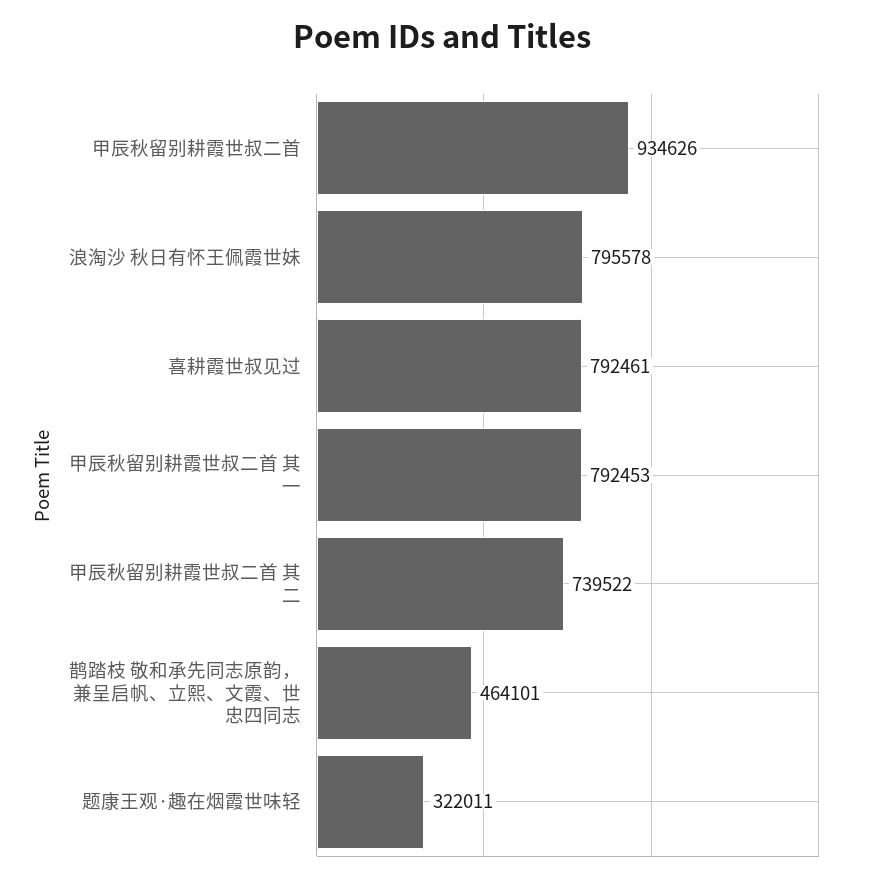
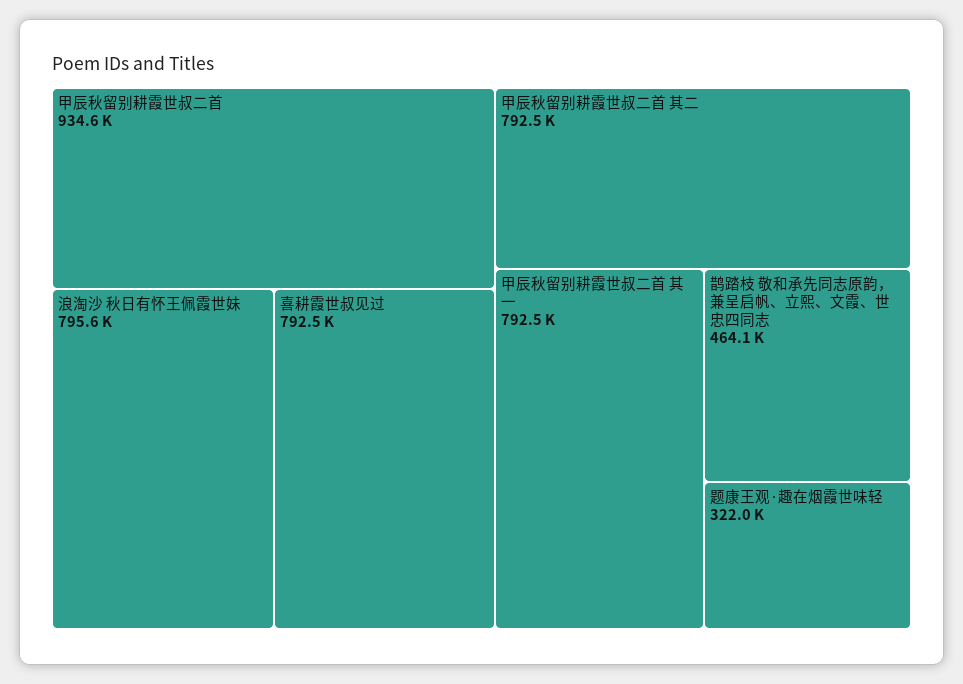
甲辰秋留别耕霞世叔二首 其二: 739522 -> 792500

